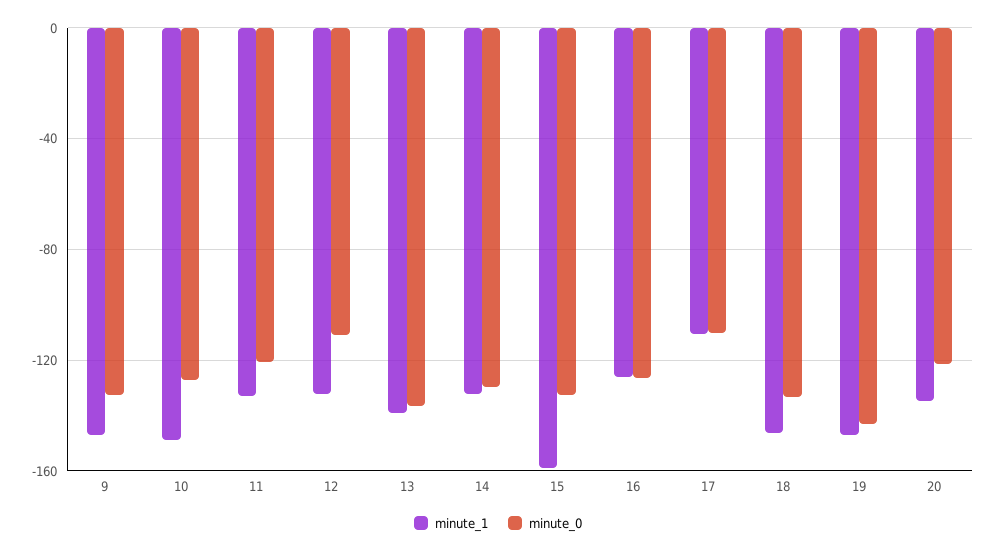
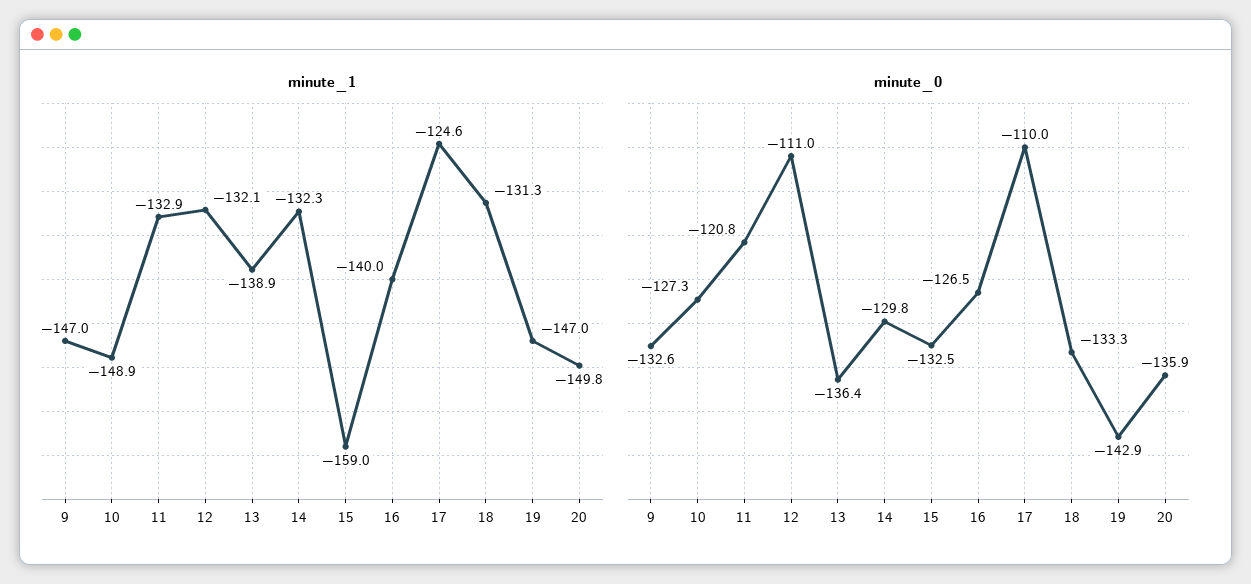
minute_1, 16: -125 -> -140
minute_1, 17: -110 -> -124.6
minute_1, 18: -145 -> -131.3
minute_1, 20: -135 -> -149.8
minute_0, 20: -120 -> -135.9

